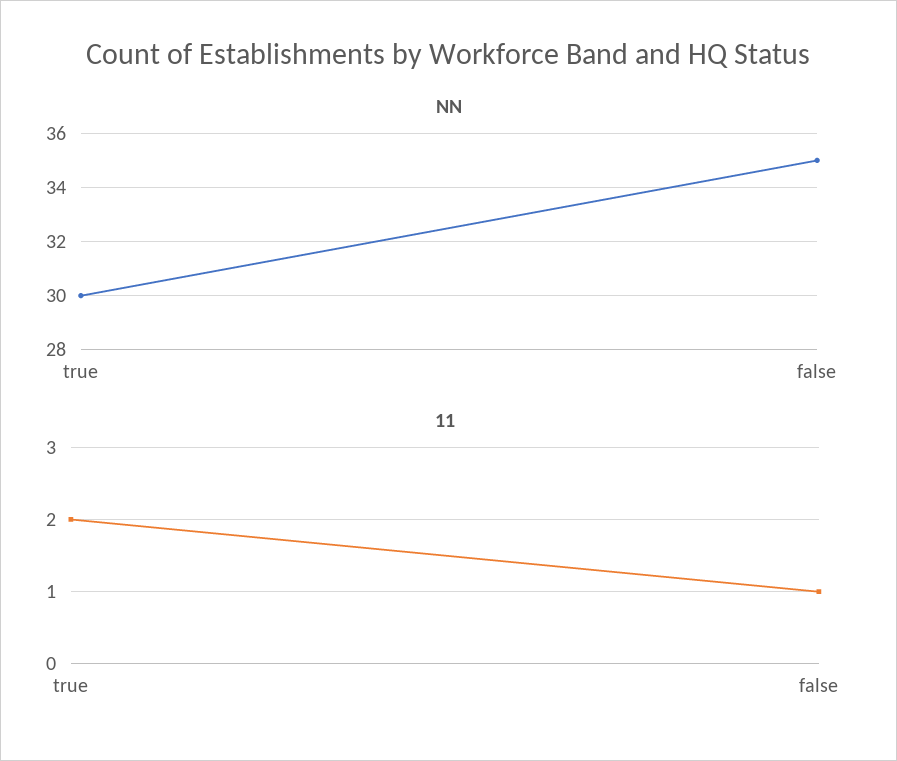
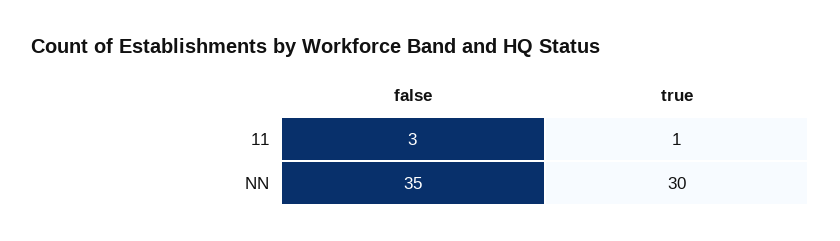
11, true: 2 -> 1
11, false: 1 -> 3

